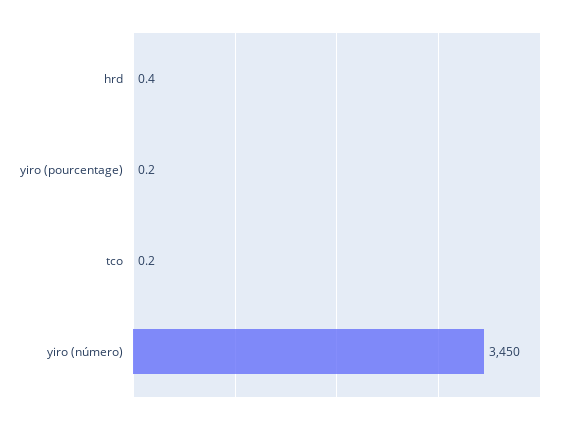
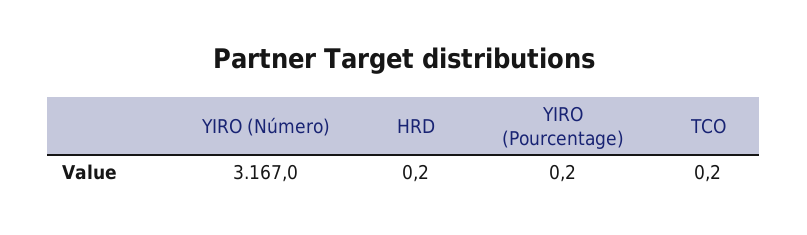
hrd: 0.4 -> 0.2
yiro (número): 3450 -> 3167

